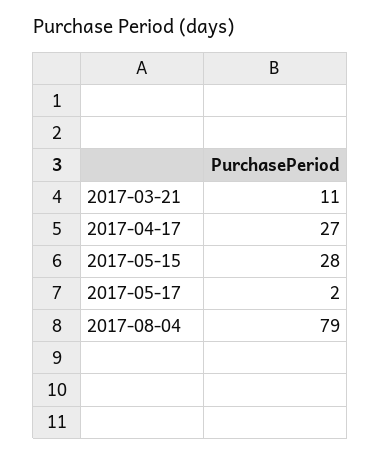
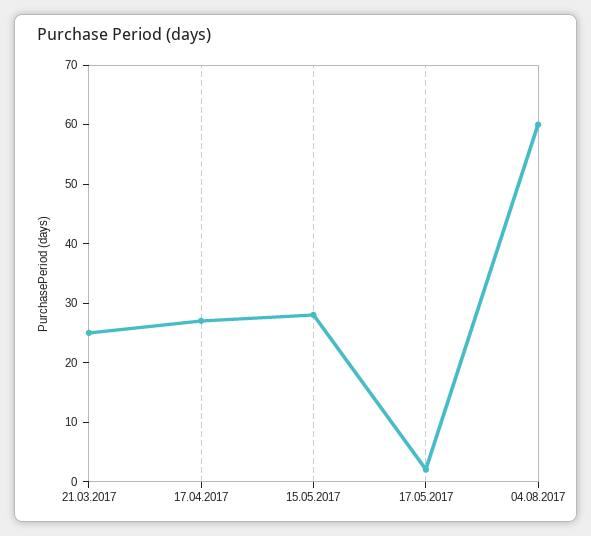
2017-03-21: 11 -> 25
2017-08-04: 79 -> 60

